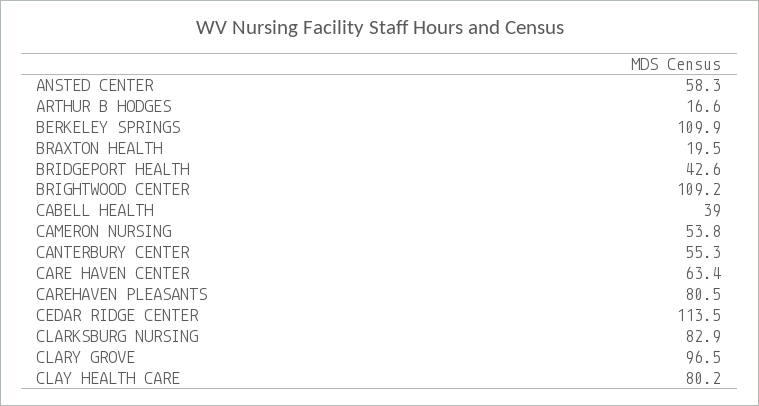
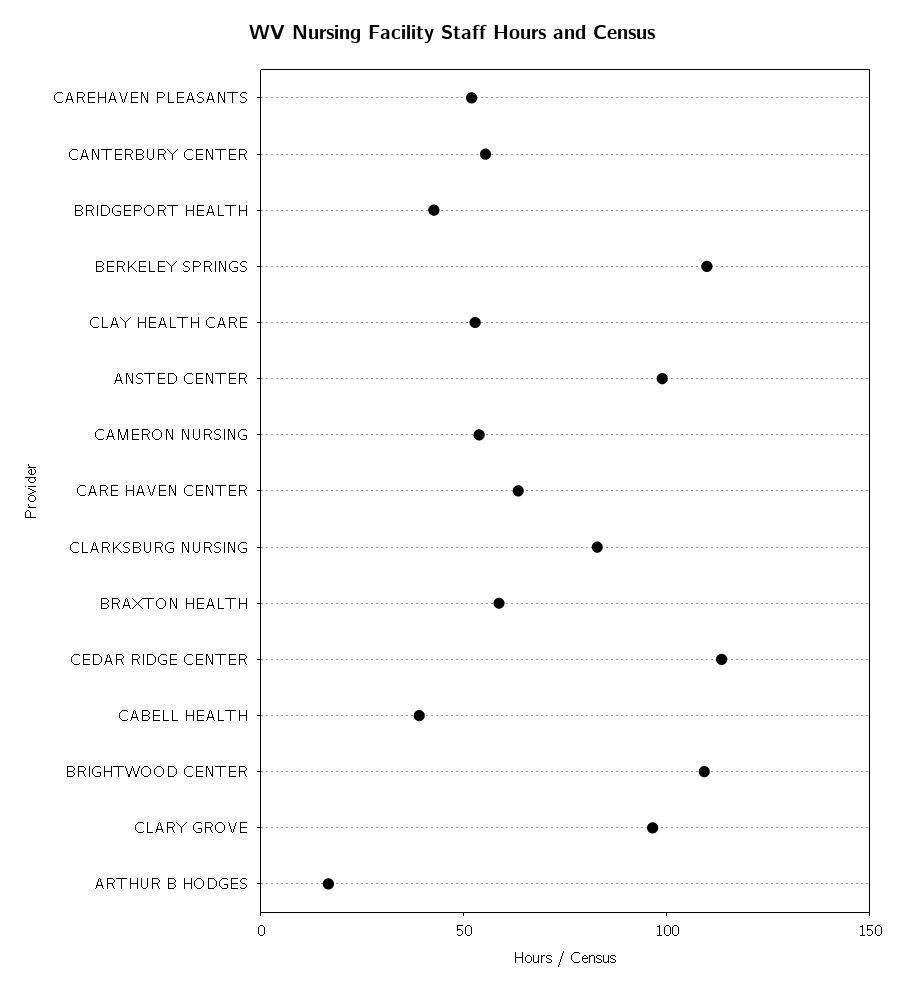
ANSTED CENTER: 58.3 -> 100
BRAXTON HEALTH: 19.5 -> 60
CAREHAVEN PLEASANTS: 80.5 -> 50
CLAY HEALTH CARE: 80.2 -> 50

